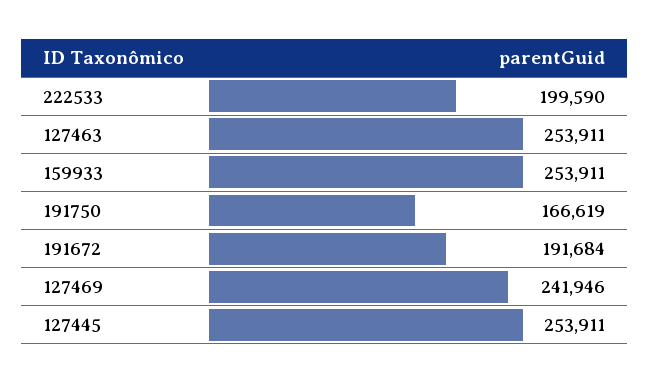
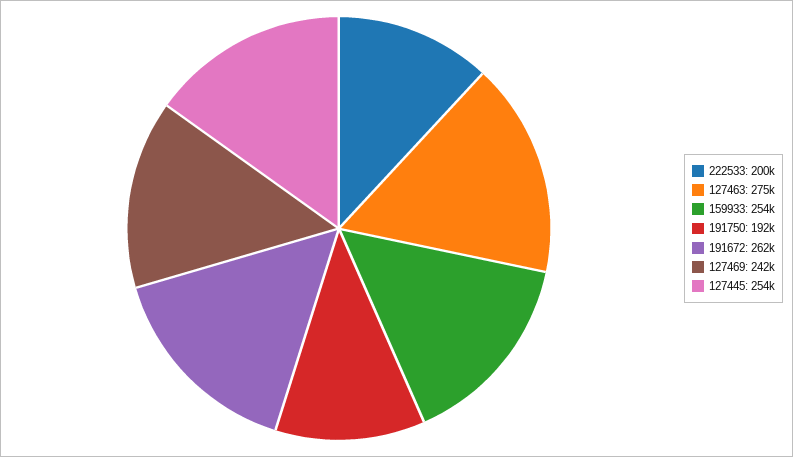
127463: 253911 -> 275000
191750: 166619 -> 192000
191672: 191684 -> 262000

